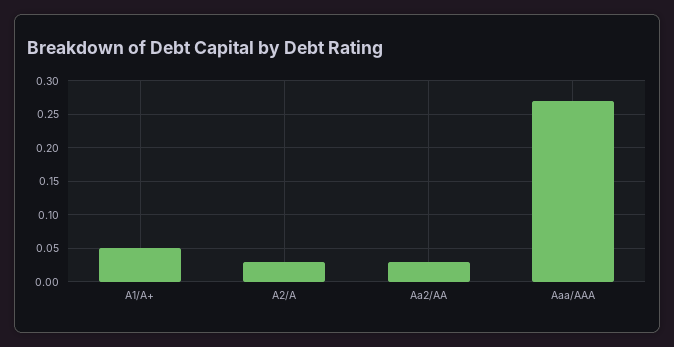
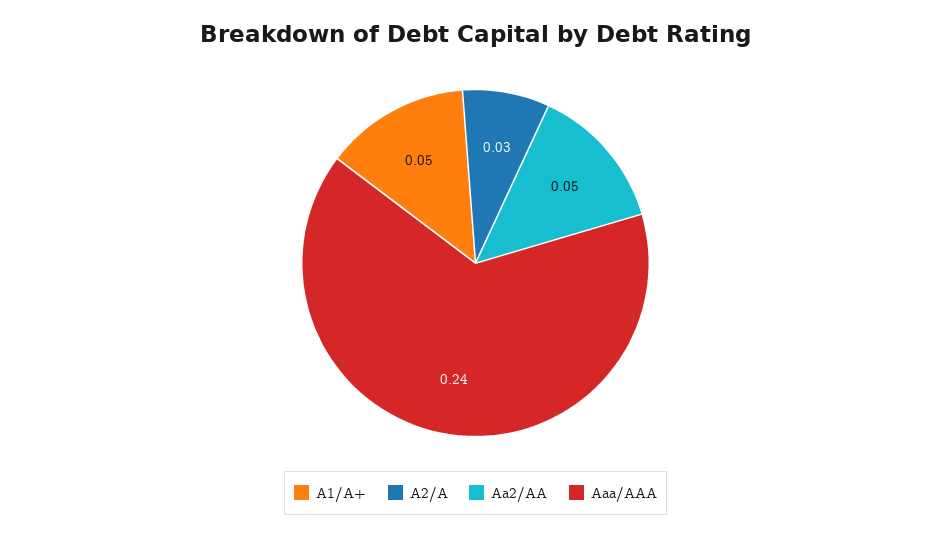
Aa2/AA: 0.03 -> 0.05
Aaa/AAA: 0.27 -> 0.24

